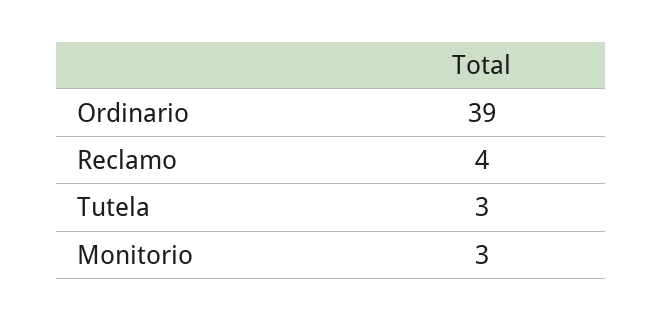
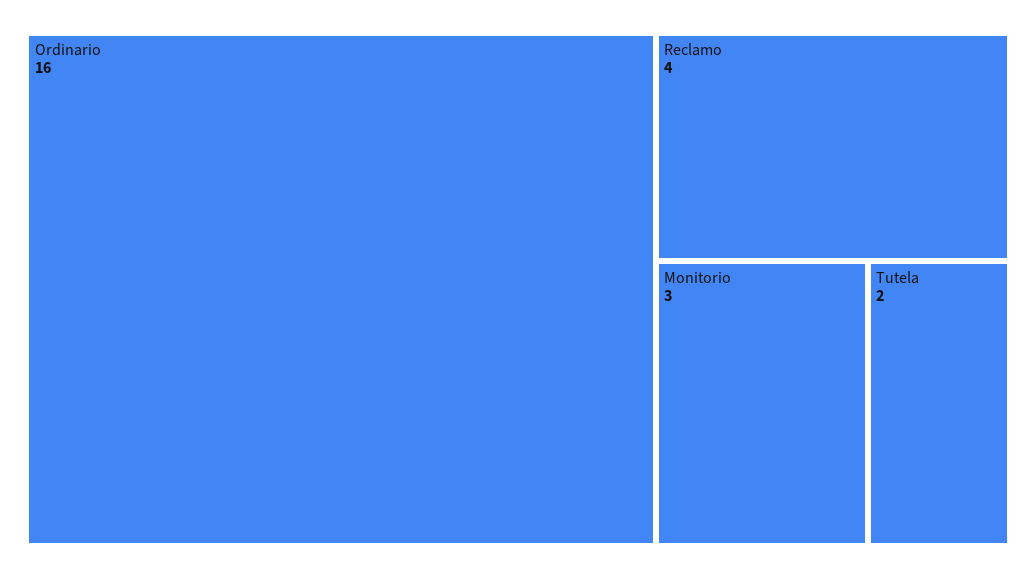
Ordinario: 39 -> 16
Tutela: 3 -> 2

